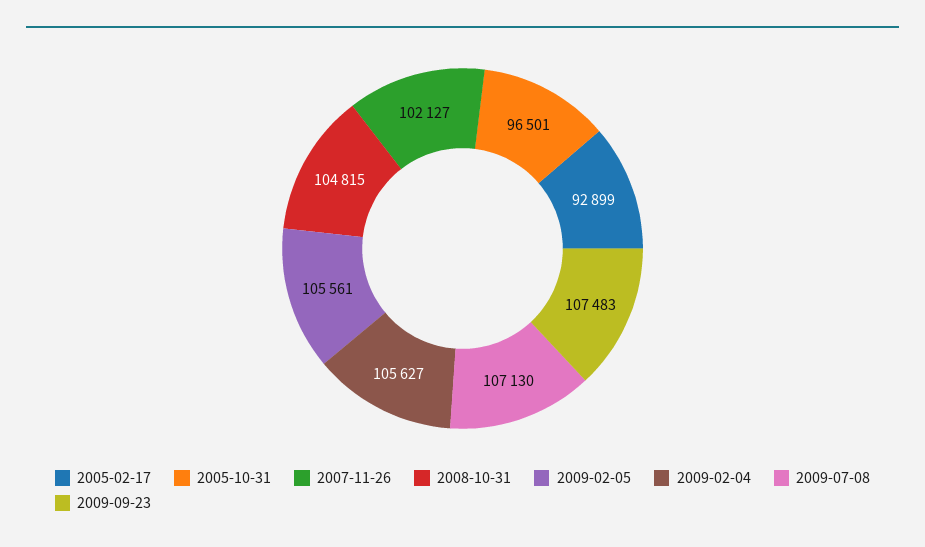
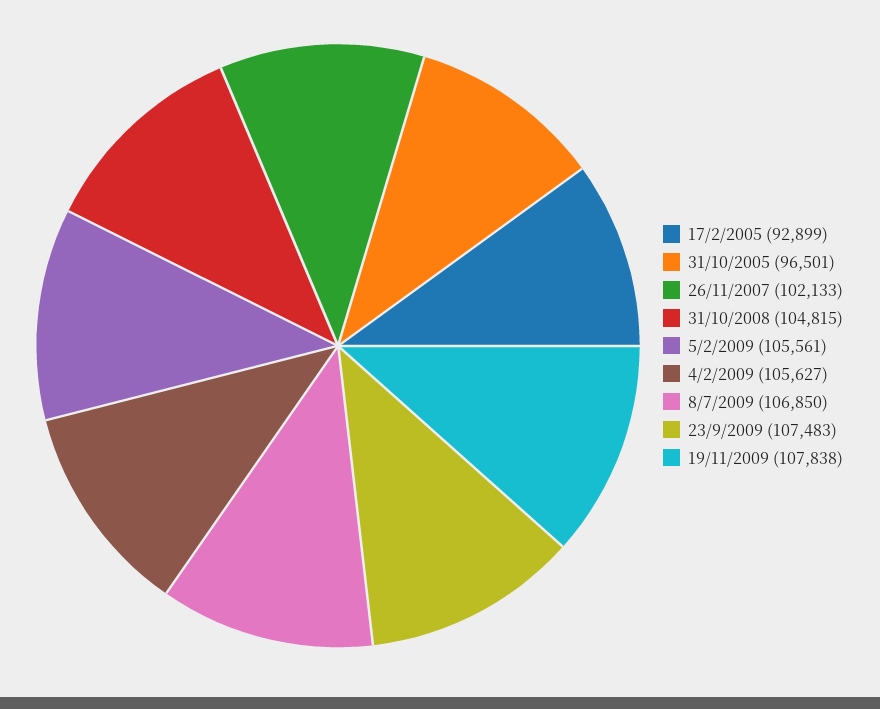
2007-11-26: 102127 -> 102133
2009-07-08: 107130 -> 106850
19/11/2009: none -> 107838

